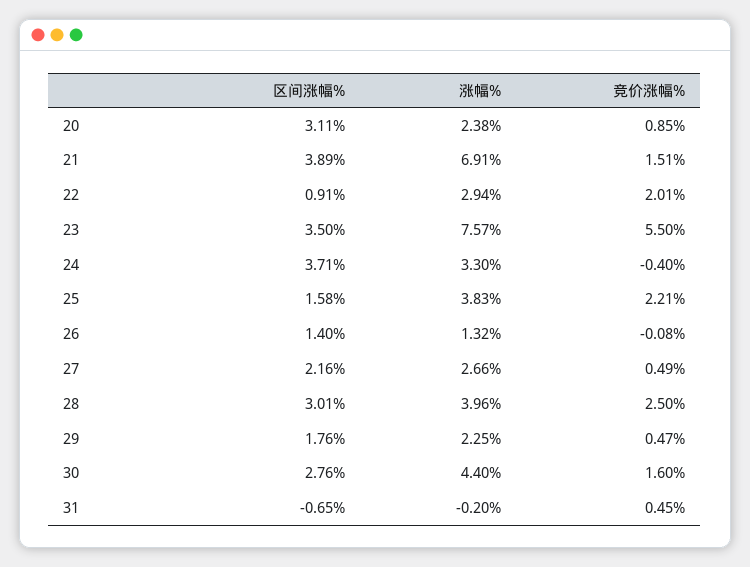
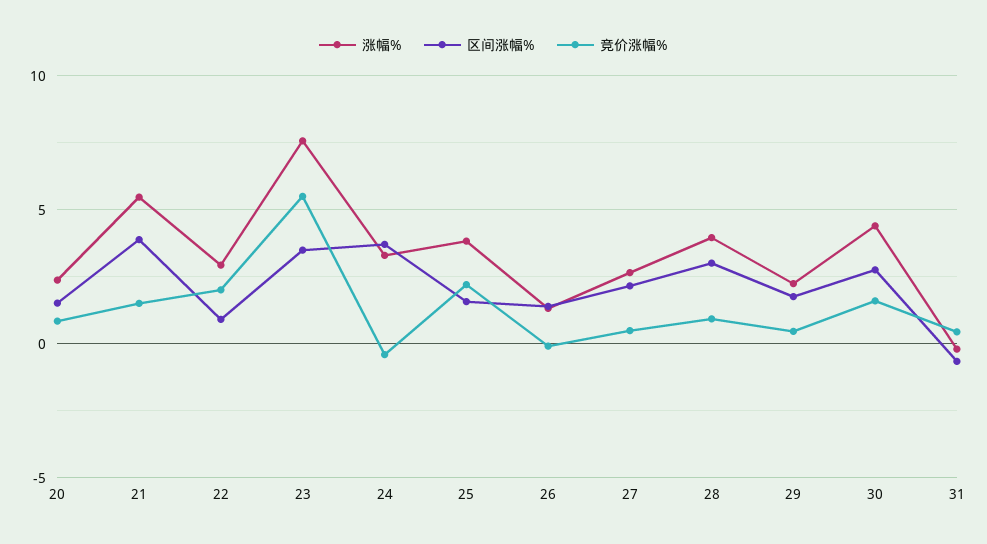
区间涨幅%, 20: 3.11 -> 1.5
涨幅%, 21: 6.91 -> 5.5
竞价涨幅%, 28: 2.5 -> 1

